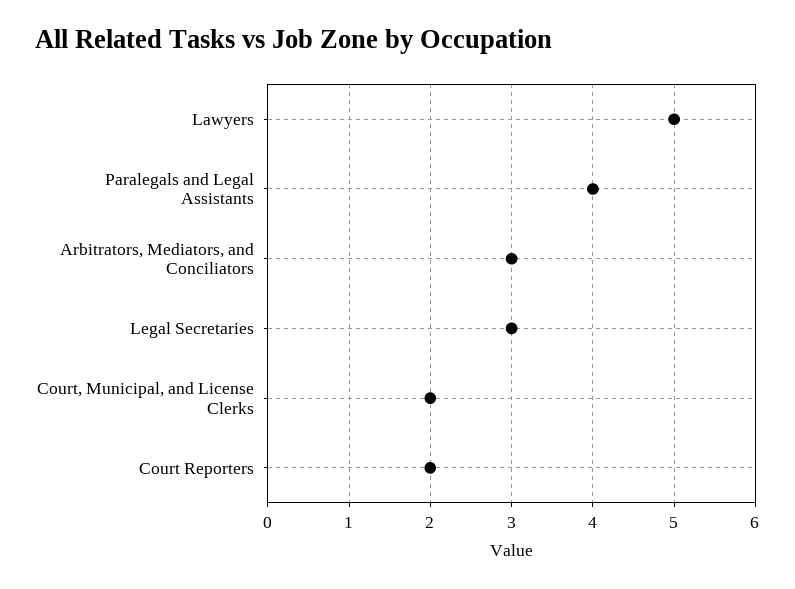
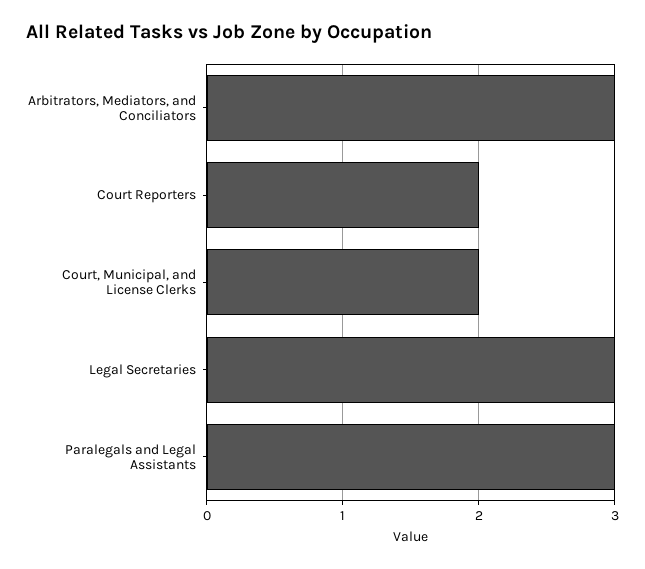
Lawyers: 5 -> none
Paralegals and Legal Assistants: 4 -> 3

